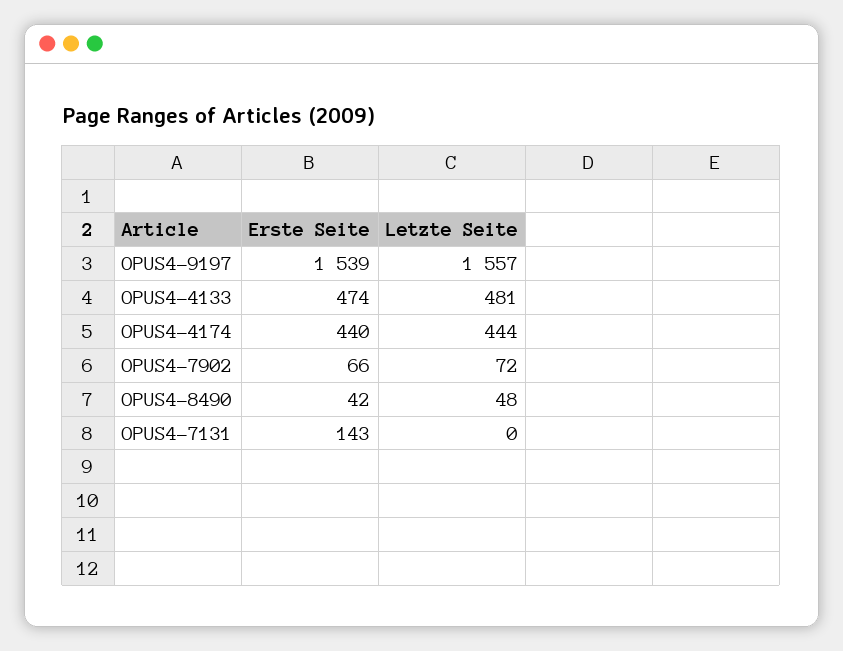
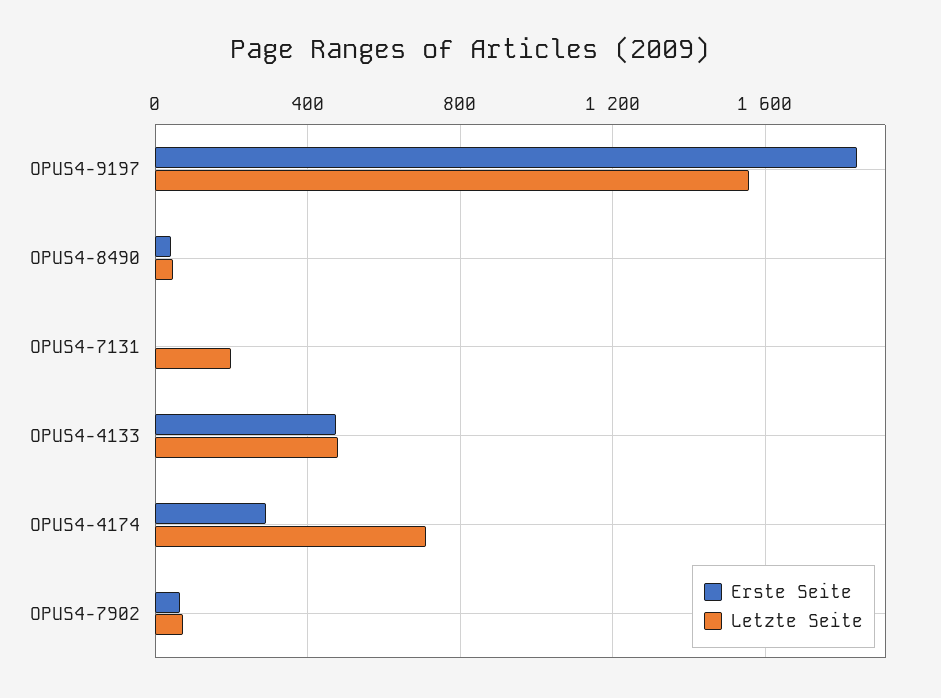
Erste Seite, OPUS4-9197: 1539 -> 1850
Erste Seite, OPUS4-4174: 440 -> 300
Letzte Seite, OPUS4-4174: 444 -> 700
Erste Seite, OPUS4-7131: 143 -> 0
Letzte Seite, OPUS4-7131: 0 -> 200

